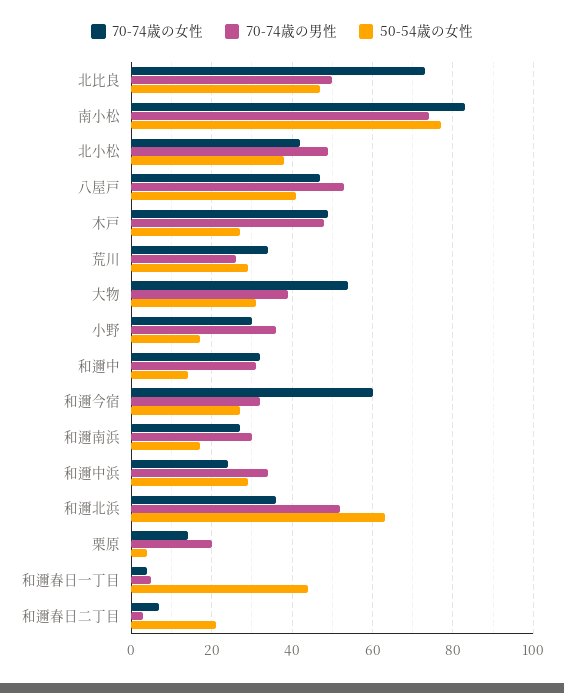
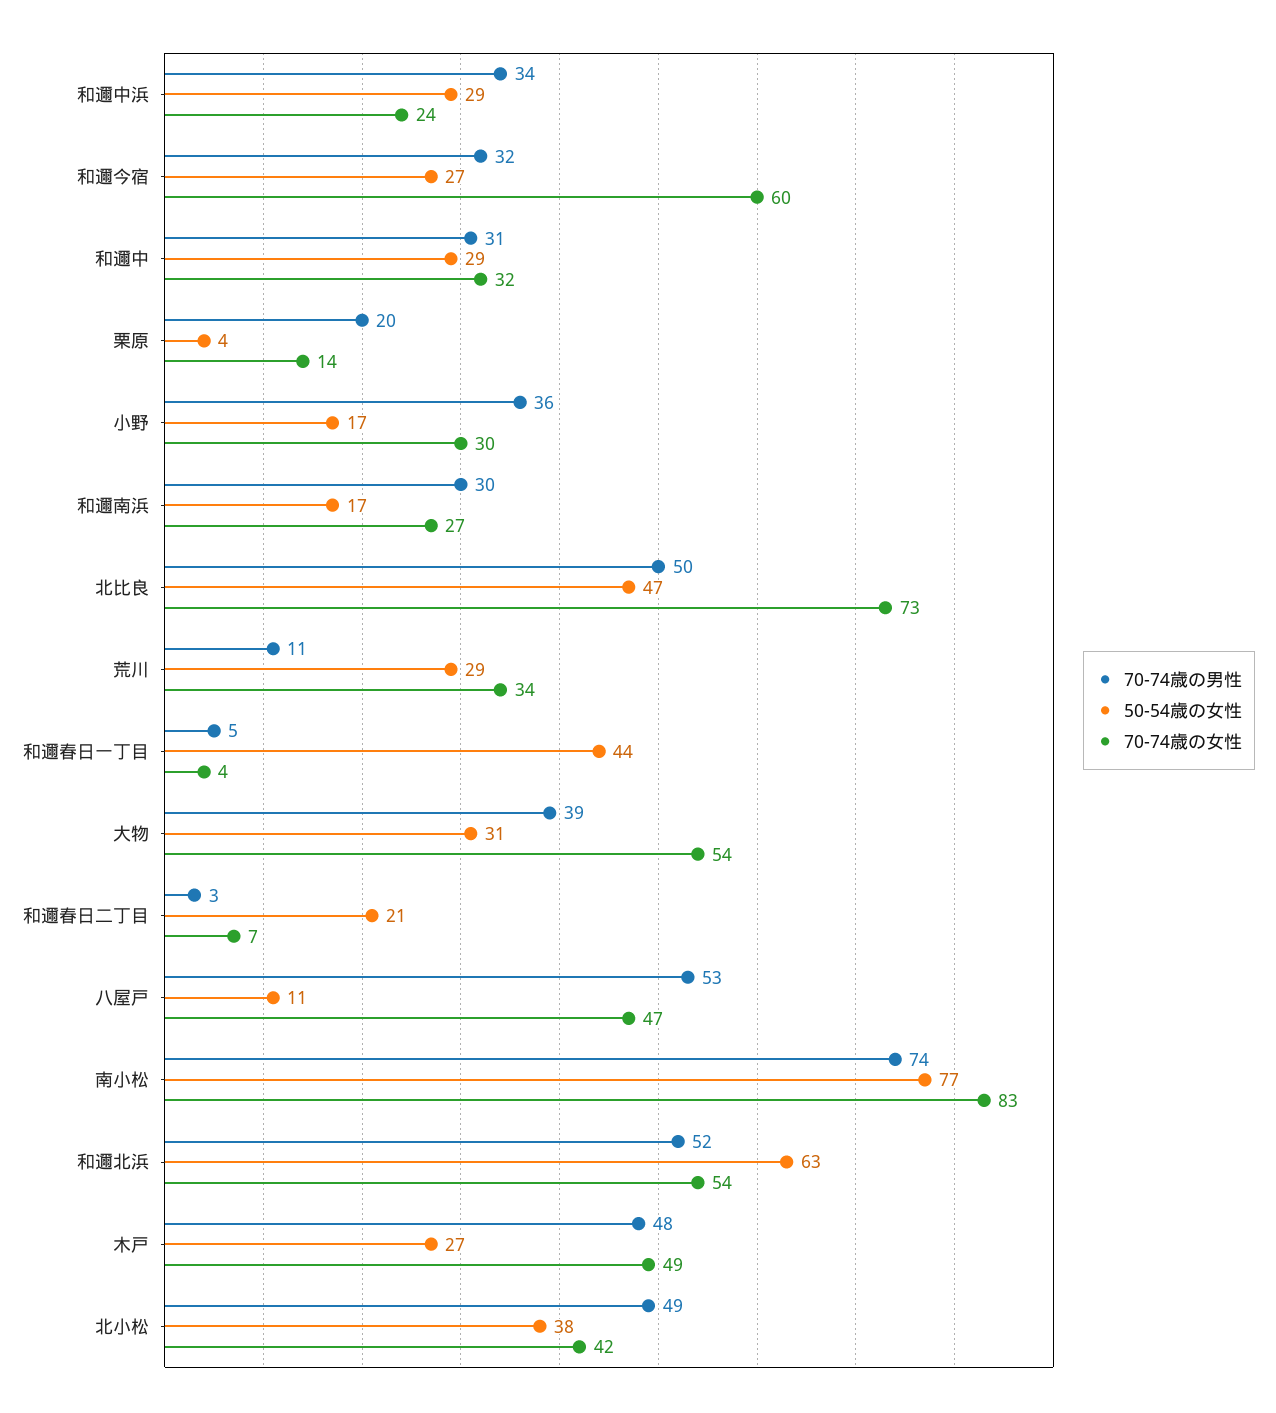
50-54歳の女性, 八屋戸: 40 -> 11
70-74歳の男性, 荒川: 25 -> 11
50-54歳の女性, 和邇中: 15 -> 29
70-74歳の女性, 和邇北浜: 35 -> 54

